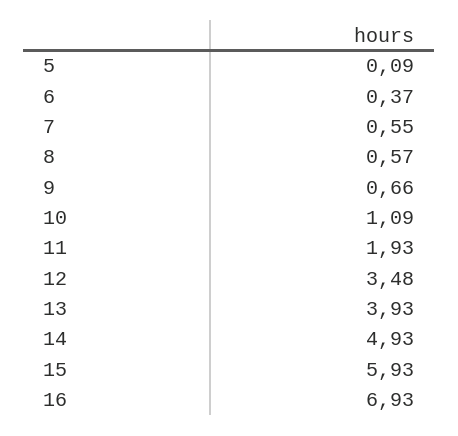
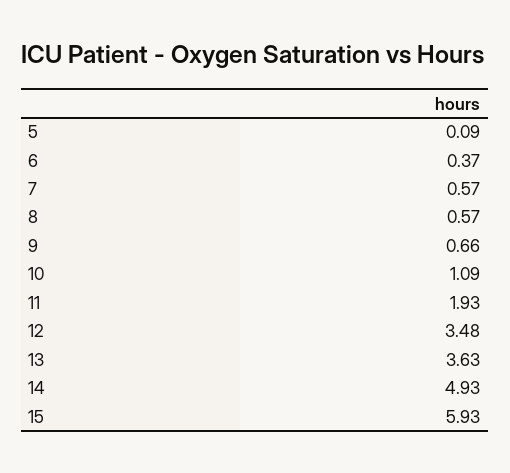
7: 0.55 -> 0.57
13: 3.93 -> 3.63
16: 6.93 -> none

